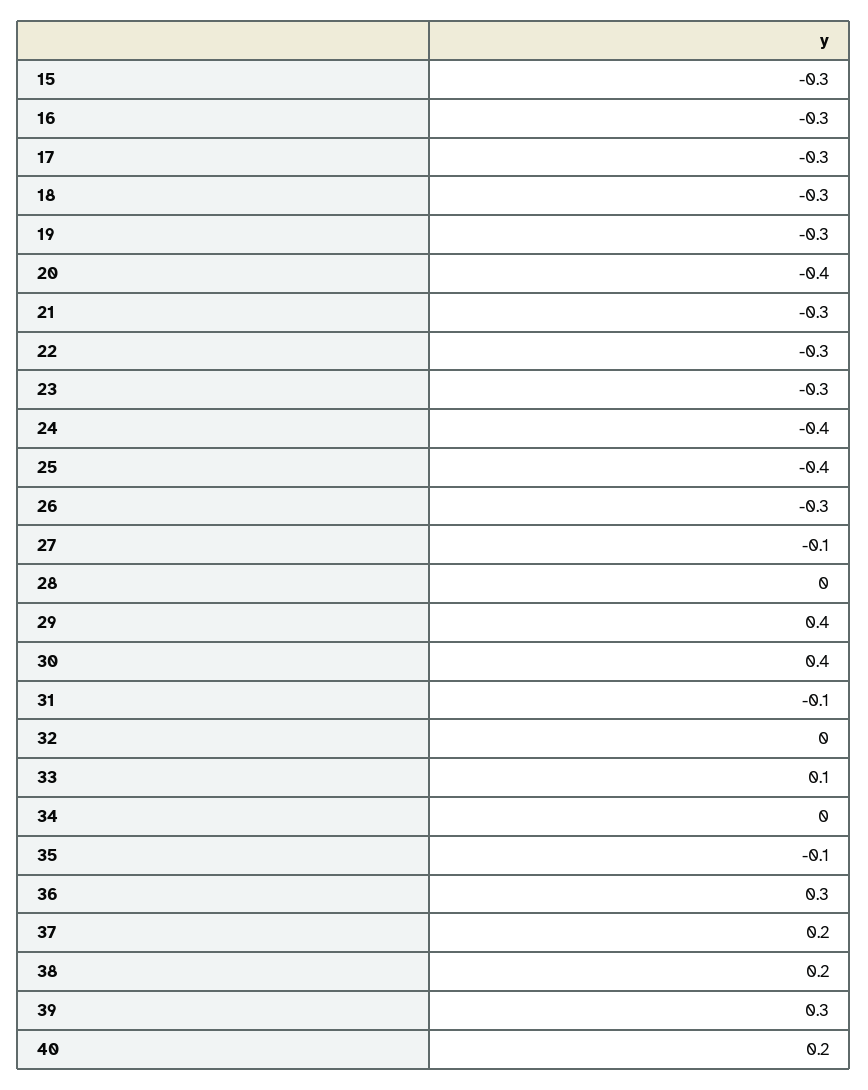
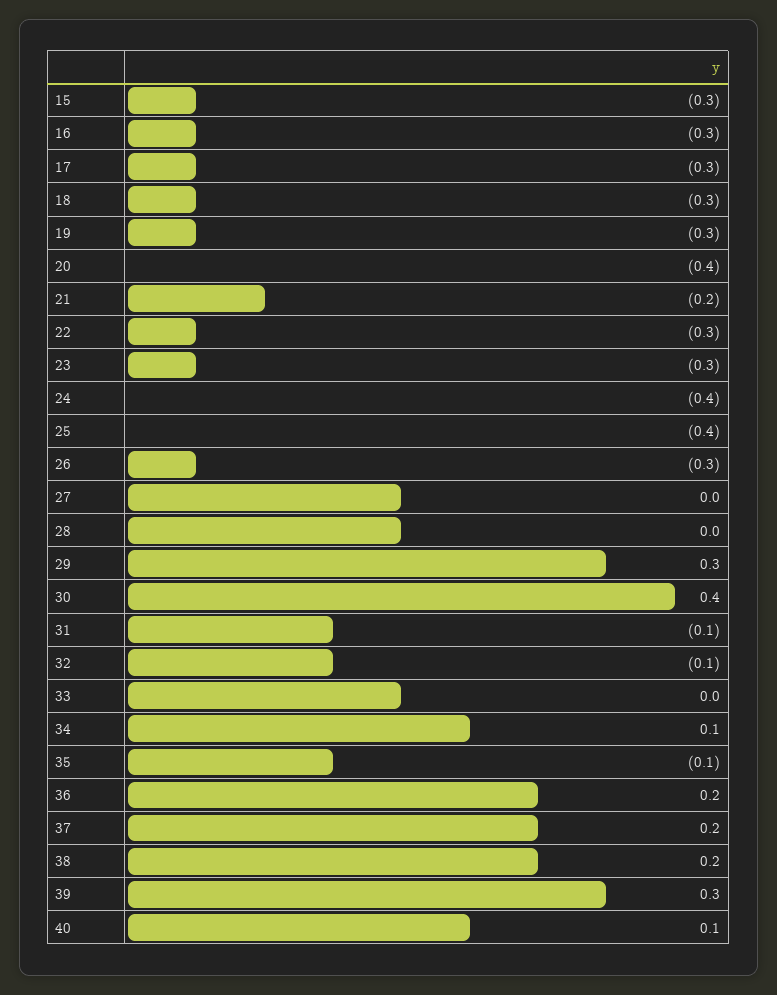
21: -0.3 -> -0.2
27: -0.1 -> 0
29: 0.4 -> 0.3
32: 0 -> -0.1
33: 0.1 -> 0
34: 0 -> 0.1
36: 0.3 -> 0.2
40: 0.2 -> 0.1

